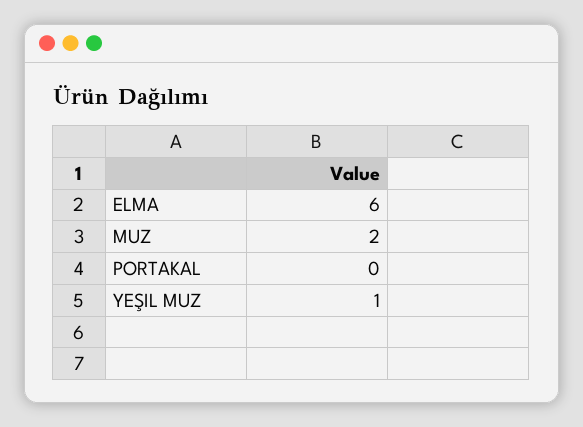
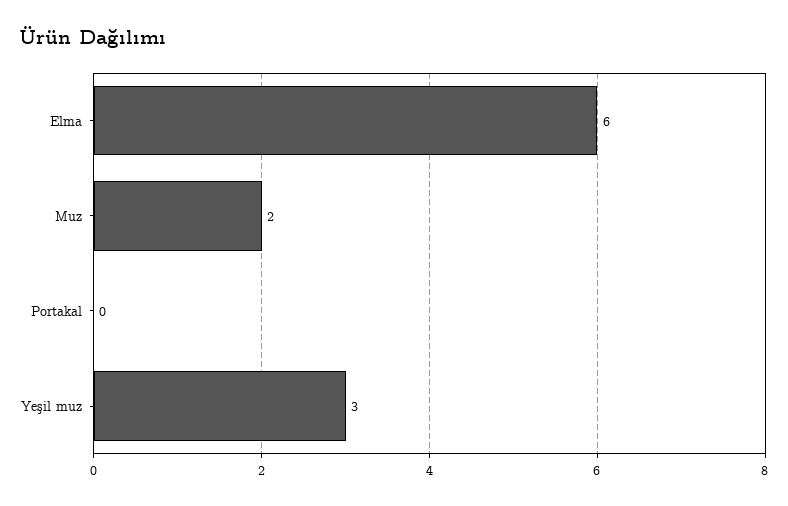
YEŞIL MUZ: 1 -> 3

